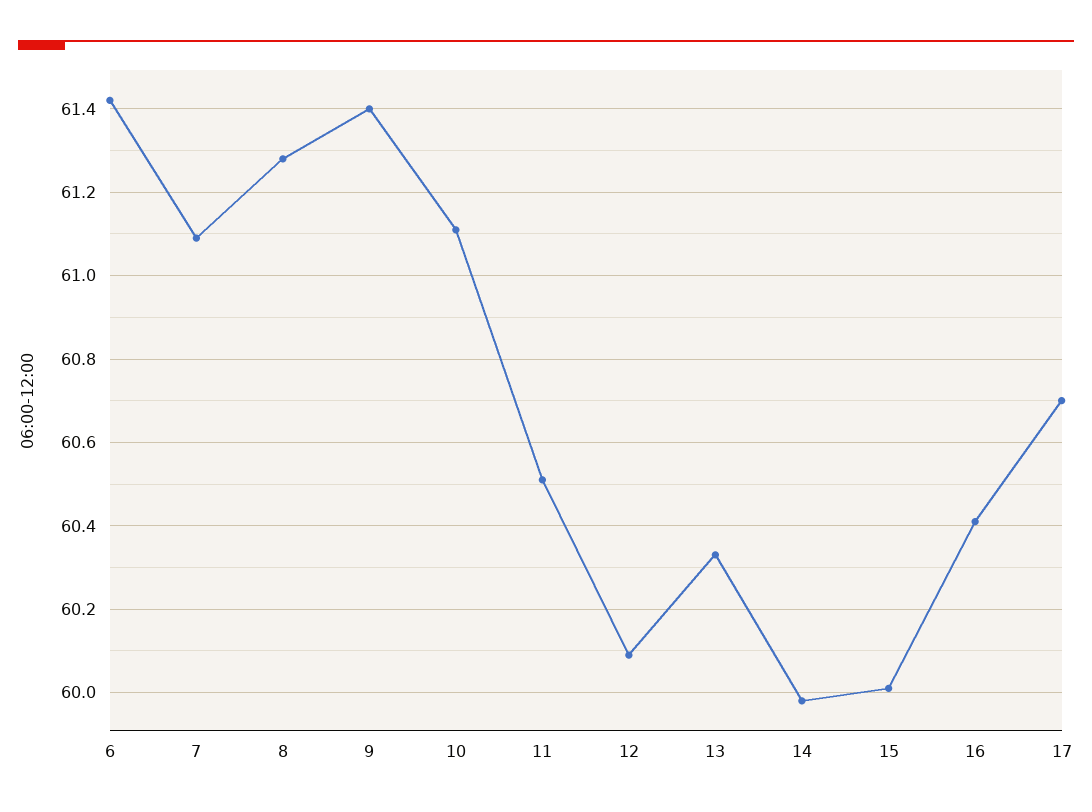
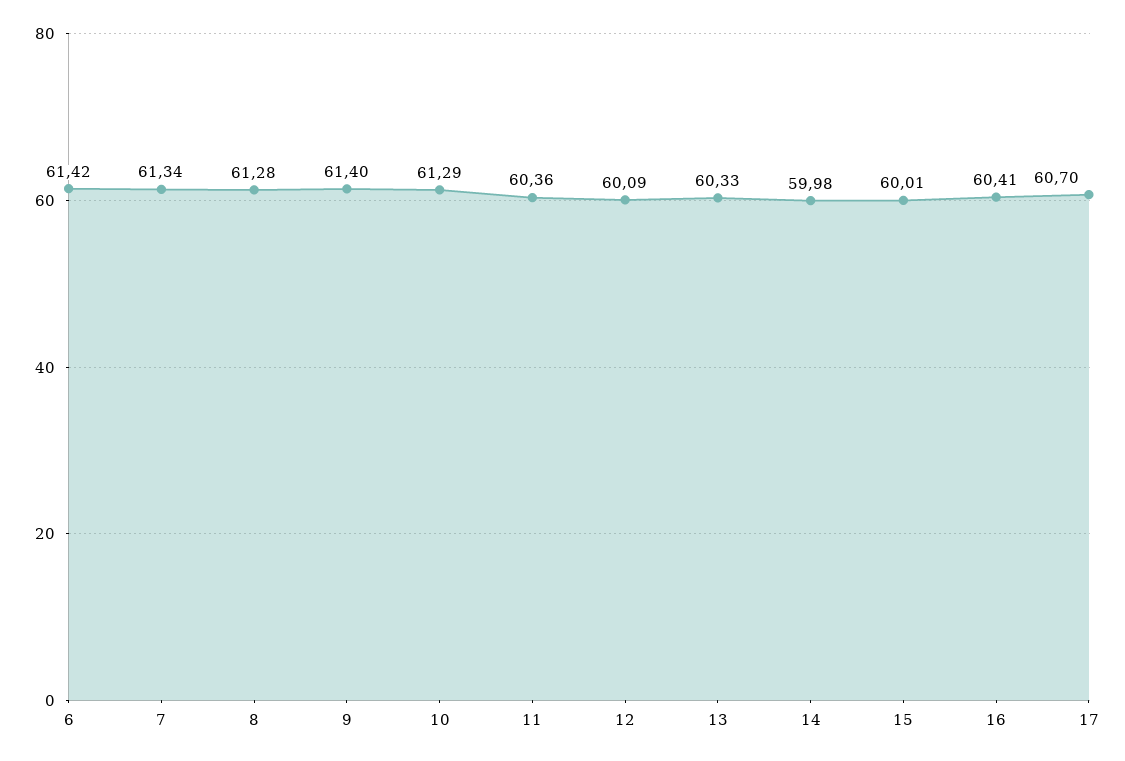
7: 61.1 -> 61.34
10: 61.1 -> 61.29
11: 60.5 -> 60.36

